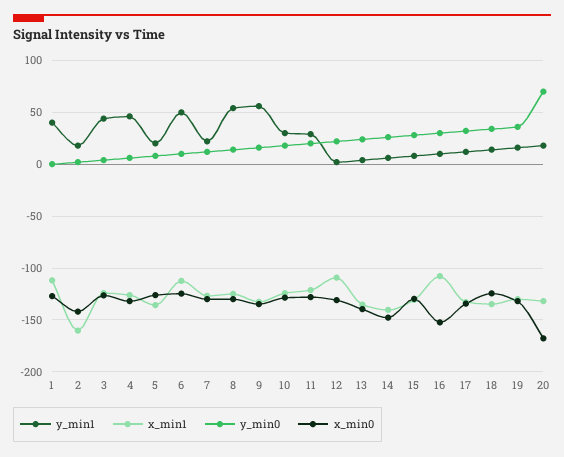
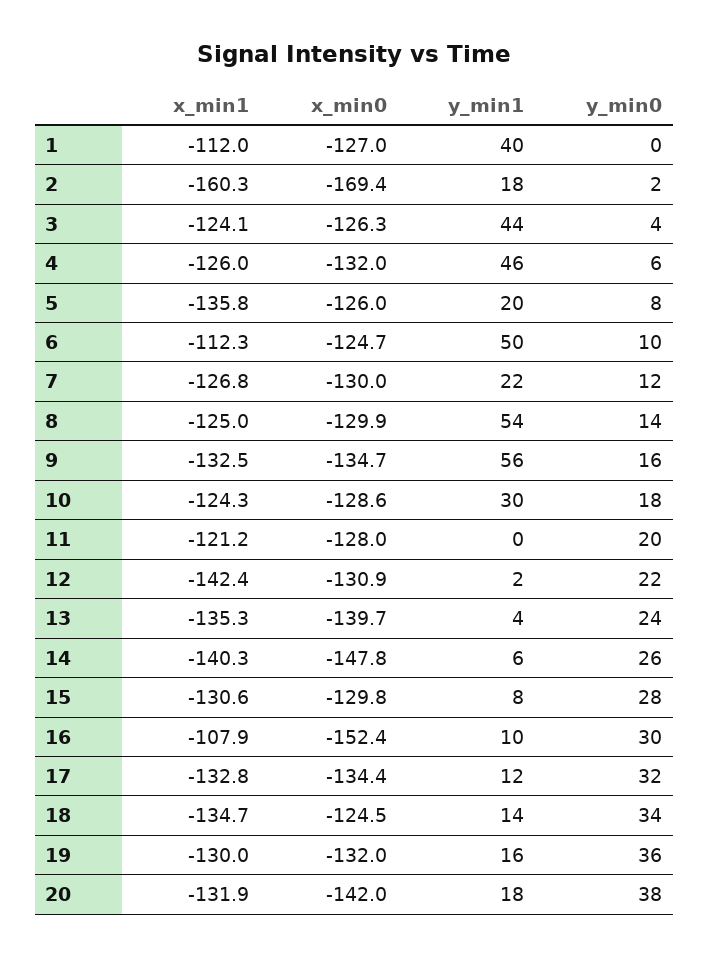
x_min0, 2: -140 -> -169.4
y_min1, 11: 30 -> 0
x_min1, 12: -110 -> -142.4
y_min0, 20: 70 -> 38
x_min0, 20: -170 -> -142

